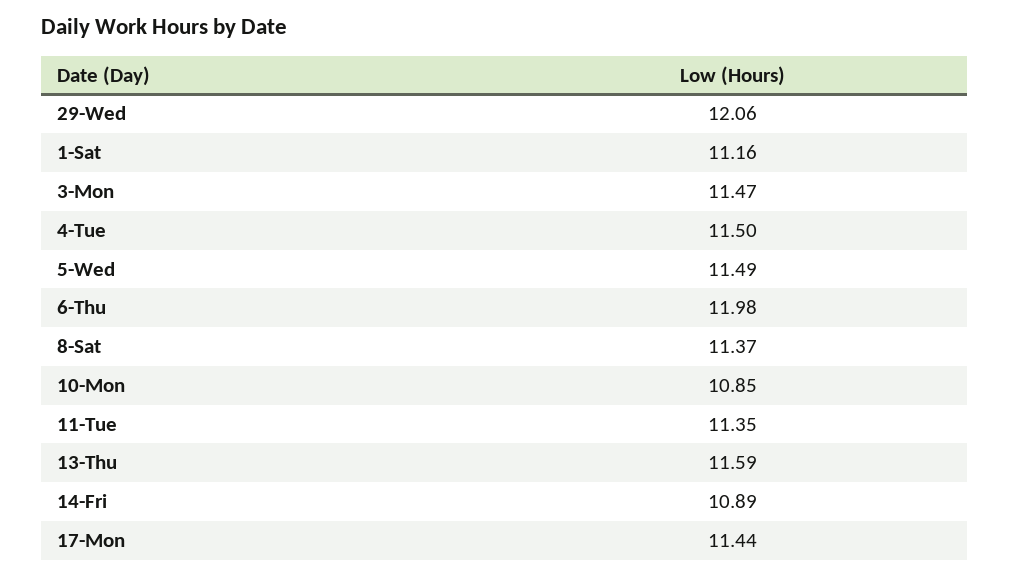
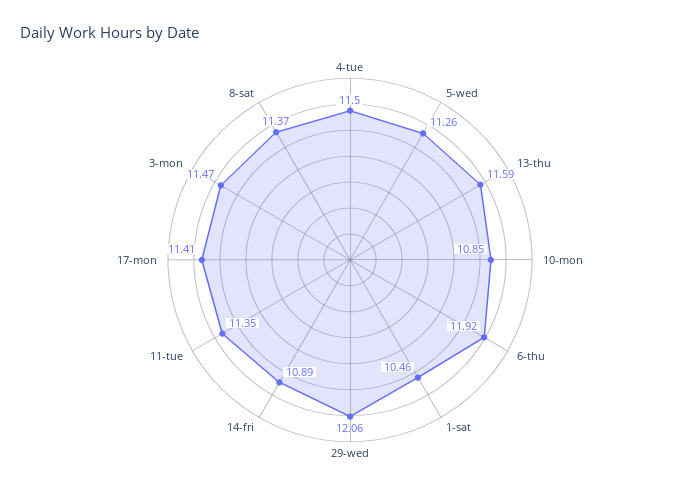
1-Sat: 11.16 -> 10.46
5-Wed: 11.49 -> 11.26
6-Thu: 11.98 -> 11.92
17-Mon: 11.44 -> 11.41

